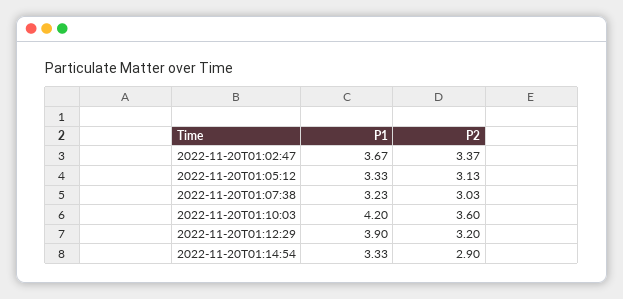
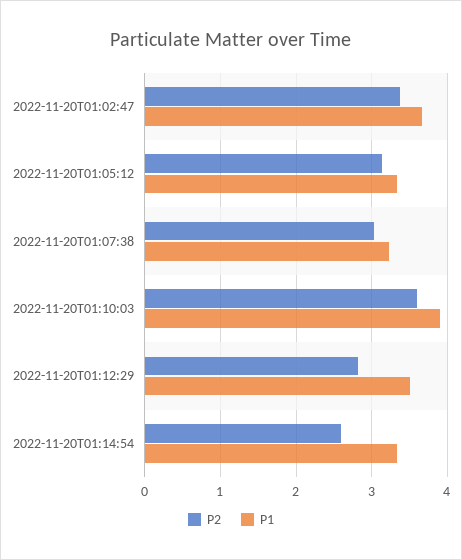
P1, 2022-11-20T01:10:03: 4.2 -> 3.9
P1, 2022-11-20T01:12:29: 3.9 -> 3.5
P2, 2022-11-20T01:12:29: 3.2 -> 2.8
P2, 2022-11-20T01:14:54: 2.9 -> 2.6

